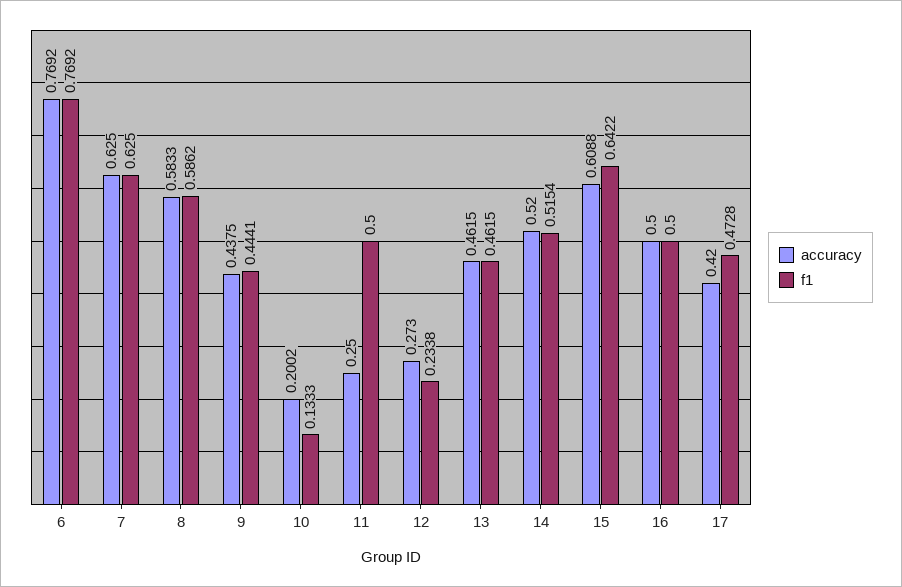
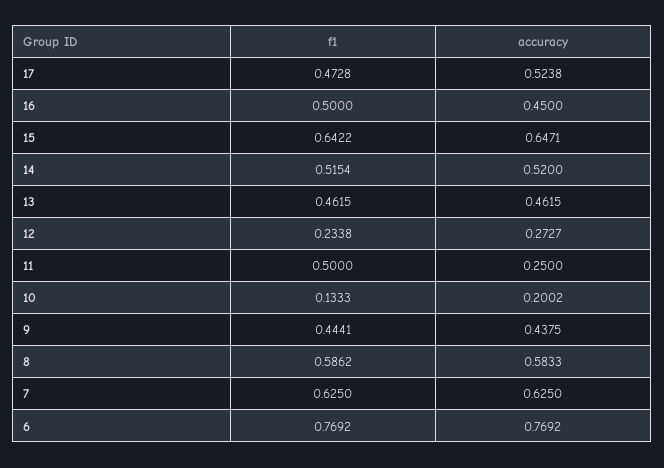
accuracy, 12: 0.273 -> 0.2727
accuracy, 15: 0.6088 -> 0.6471
accuracy, 16: 0.5 -> 0.45
accuracy, 17: 0.42 -> 0.5238

